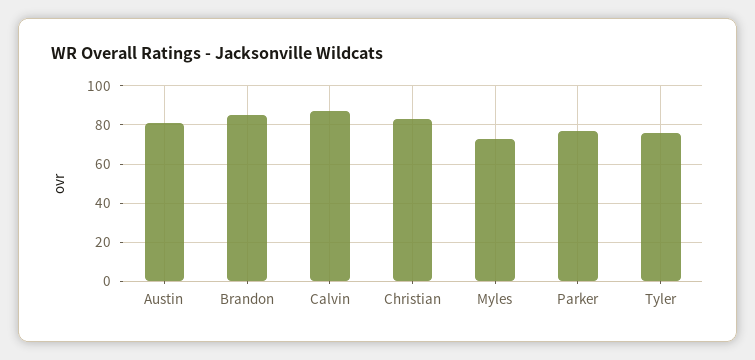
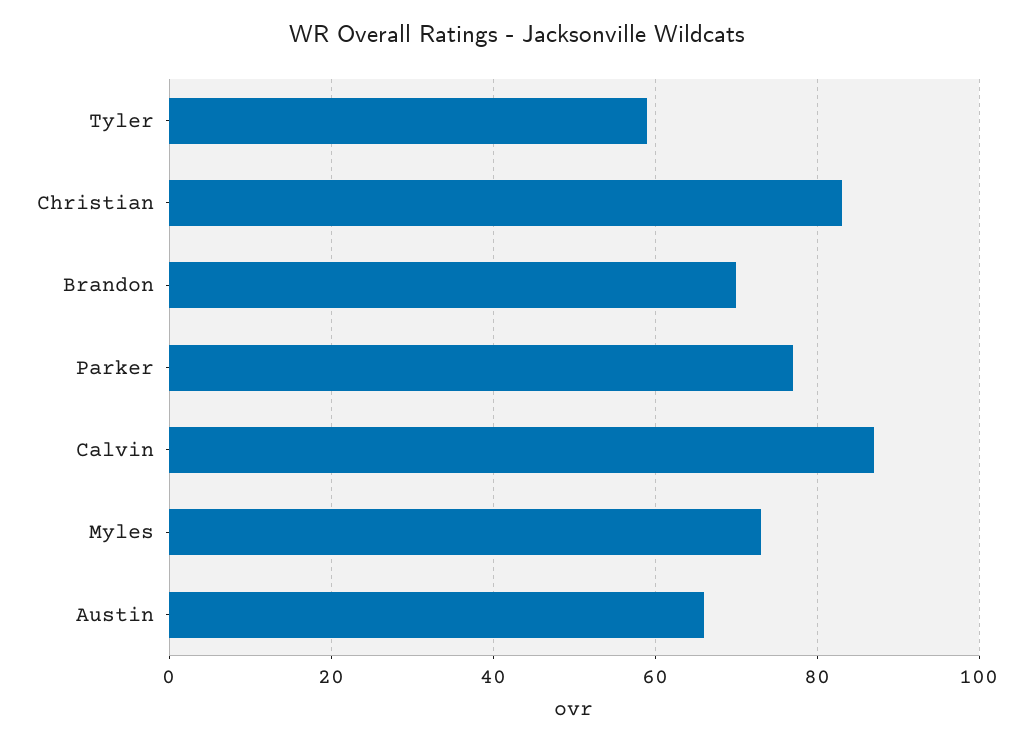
Austin: 80 -> 65
Brandon: 85 -> 70
Tyler: 75 -> 60

